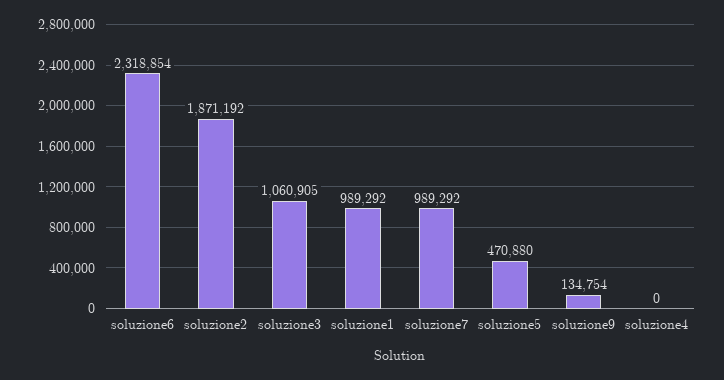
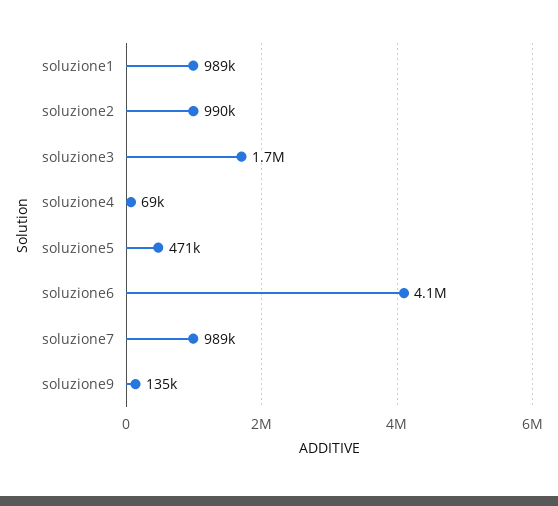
soluzione6: 2318854 -> 4100000
soluzione2: 1871192 -> 990000
soluzione3: 1060905 -> 1700000
soluzione4: 0 -> 69000

